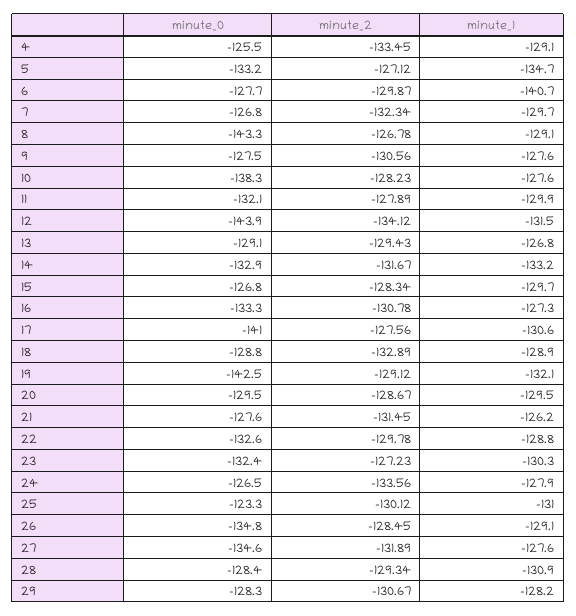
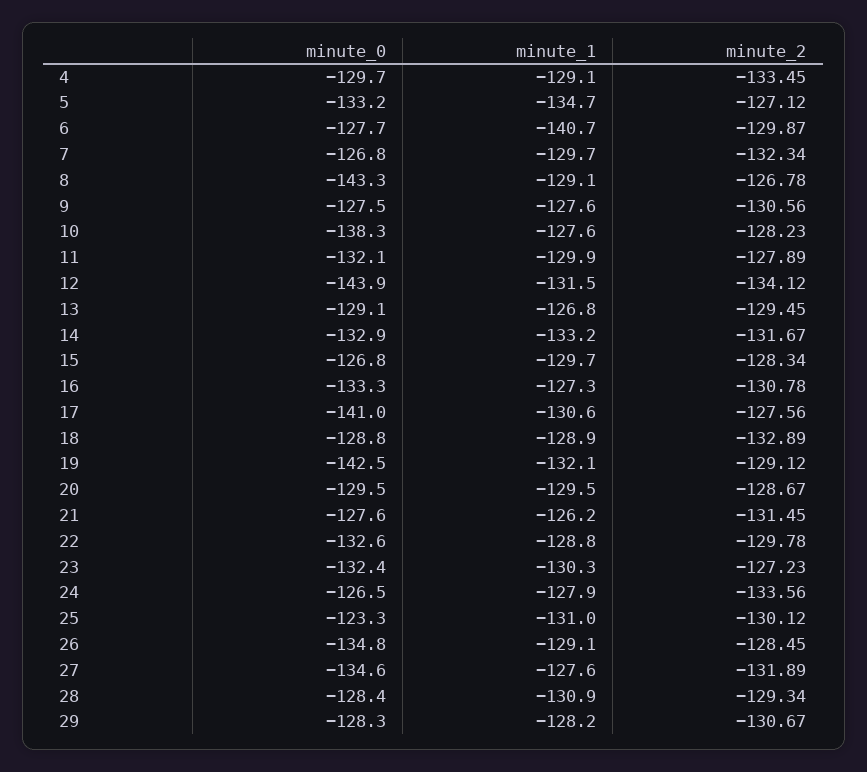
minute_0, 4: -125.5 -> -129.7
minute_2, 13: -129.43 -> -129.45

